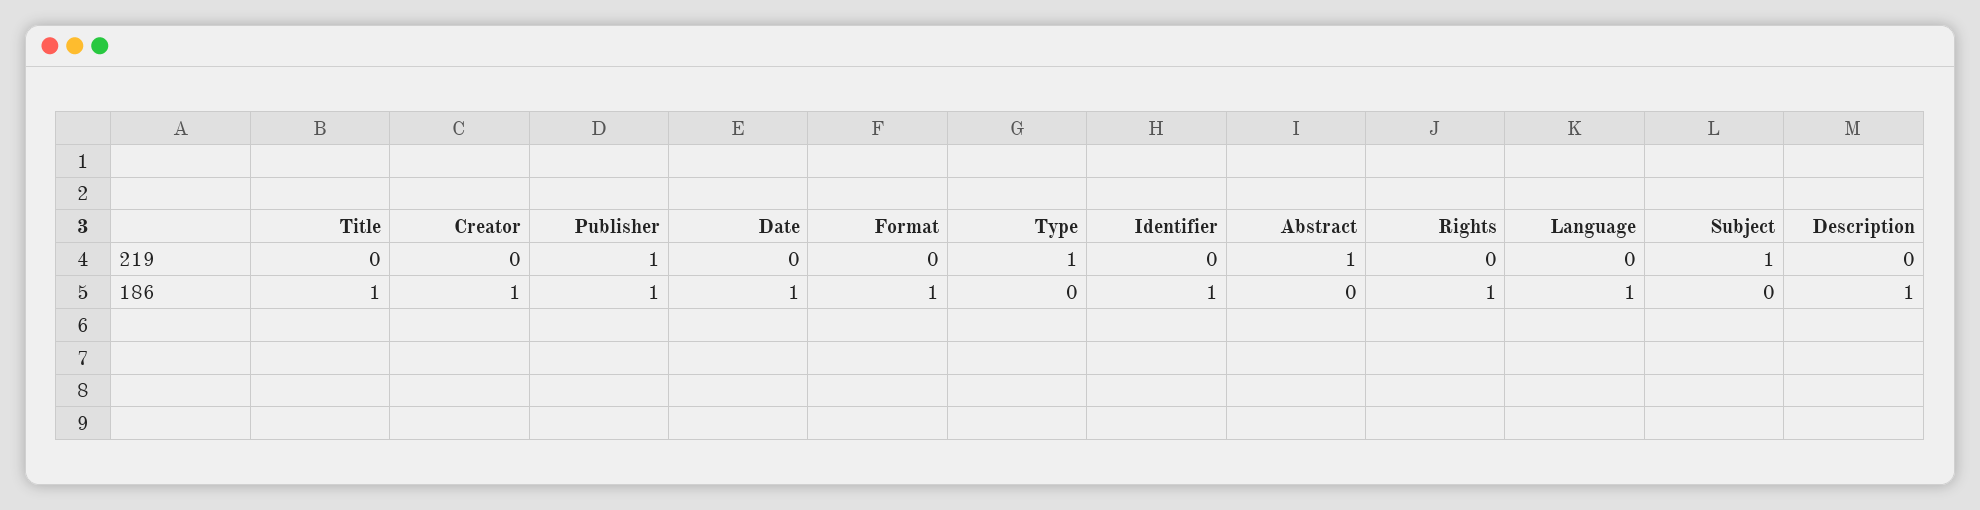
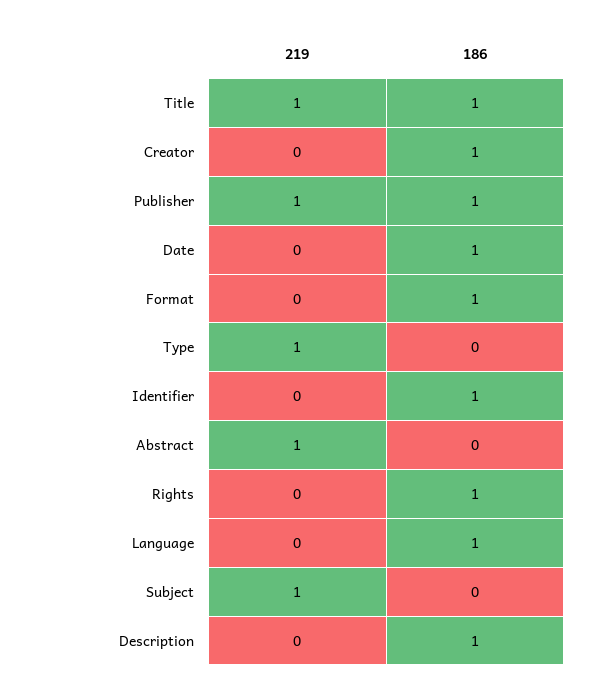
Title, 219: 0 -> 1

